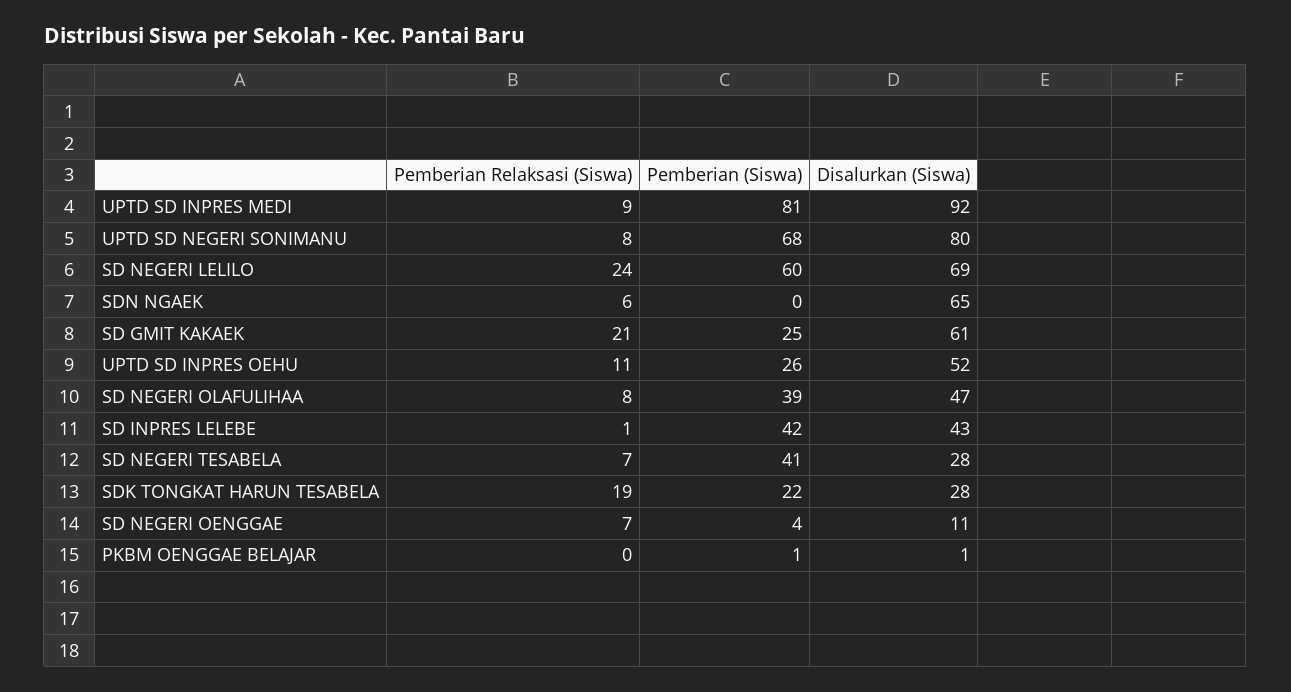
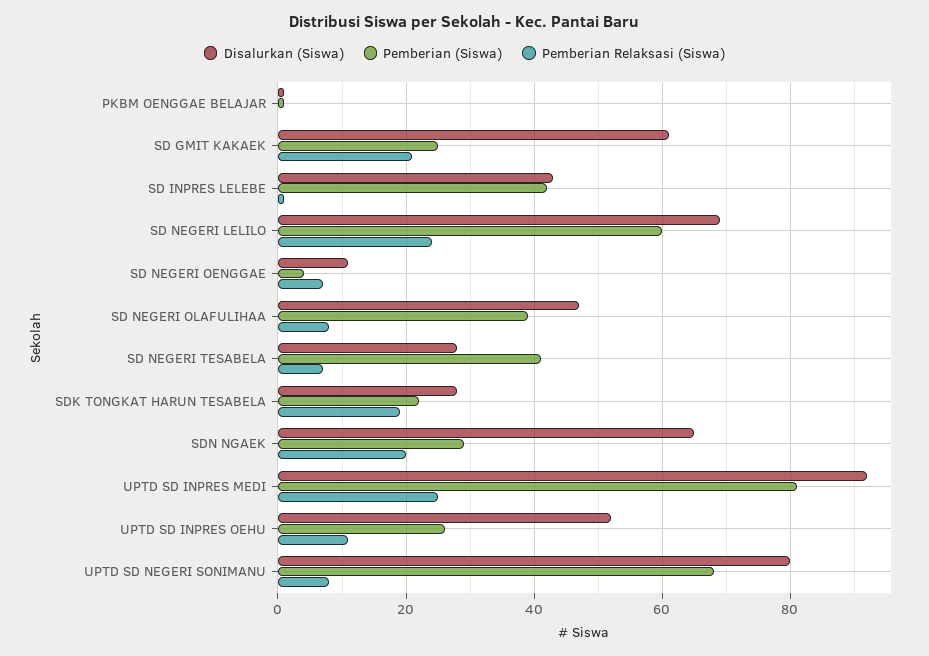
Pemberian Relaksasi (Siswa), UPTD SD INPRES MEDI: 9 -> 25
Pemberian Relaksasi (Siswa), SDN NGAEK: 6 -> 20
Pemberian (Siswa), SDN NGAEK: 0 -> 30

